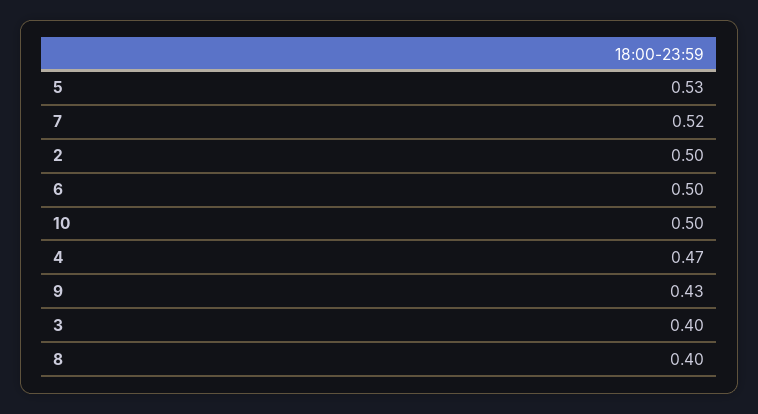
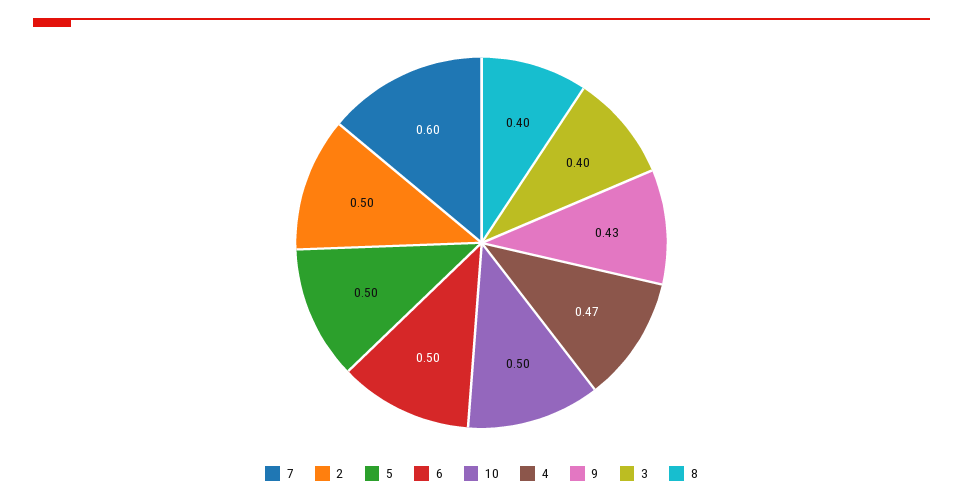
5: 0.53 -> 0.5
7: 0.52 -> 0.6

